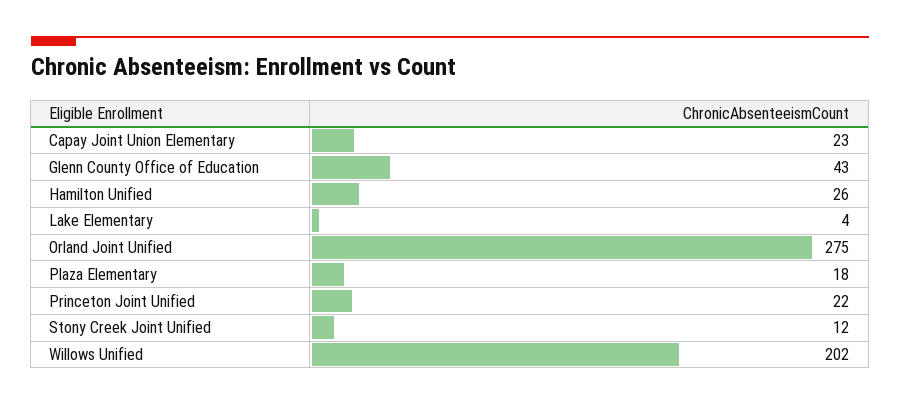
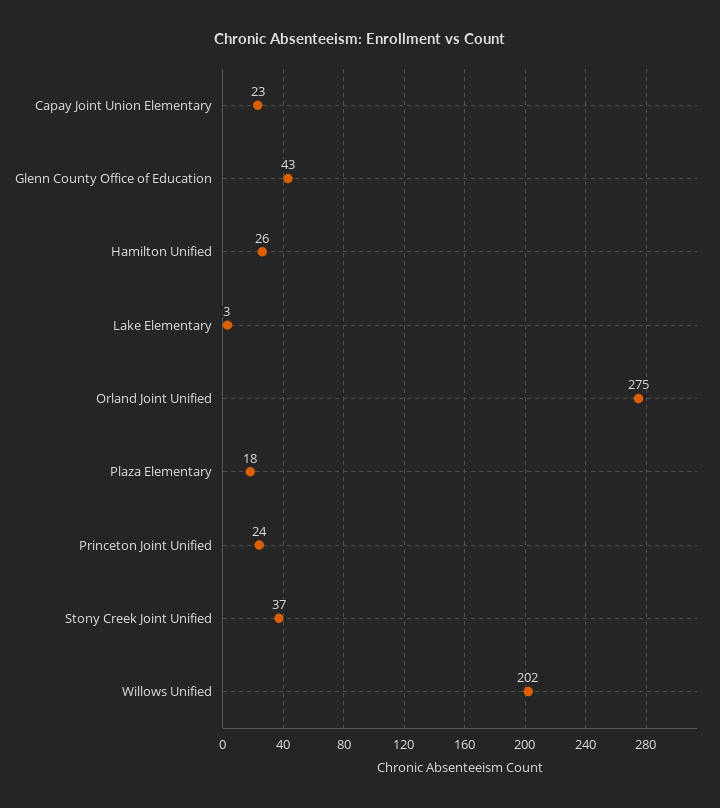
Lake Elementary: 4 -> 3
Princeton Joint Unified: 22 -> 24
Stony Creek Joint Unified: 12 -> 37

